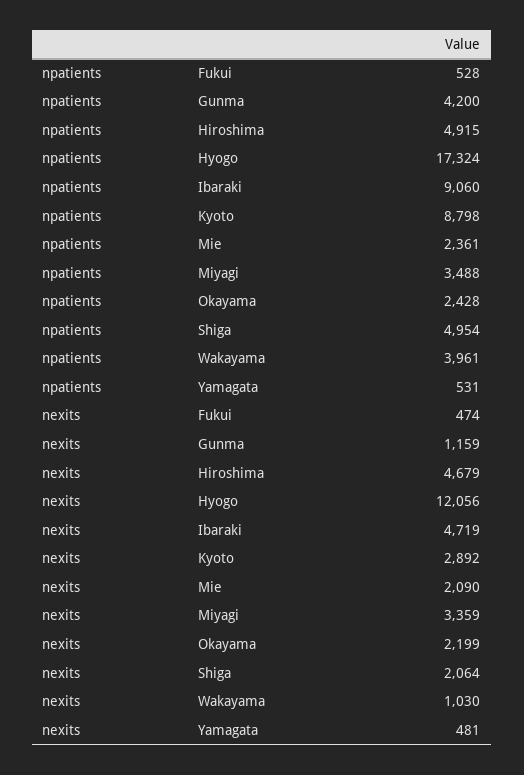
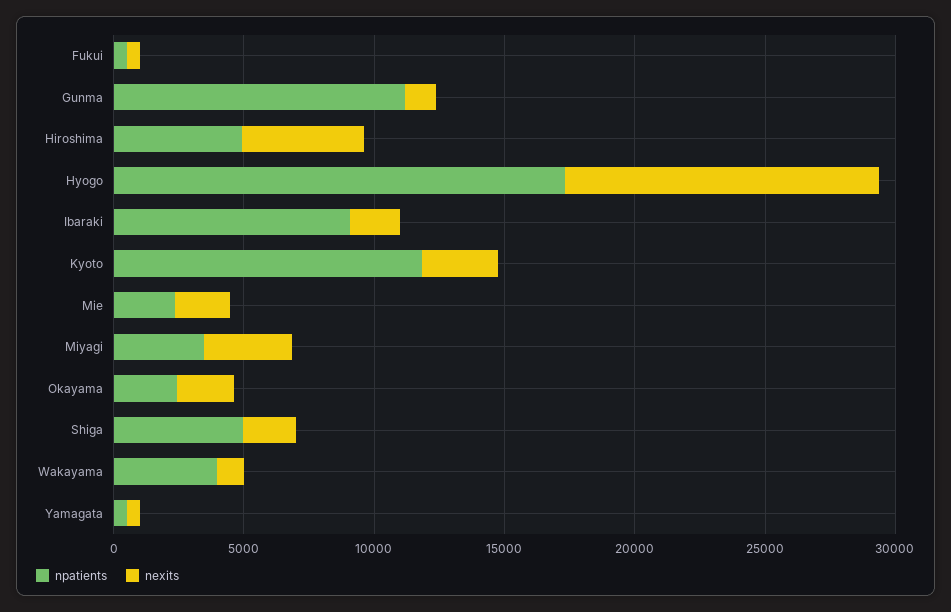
npatients, Gunma: 4200 -> 11000
npatients, Kyoto: 8798 -> 12000
nexits, Ibaraki: 4719 -> 2000

